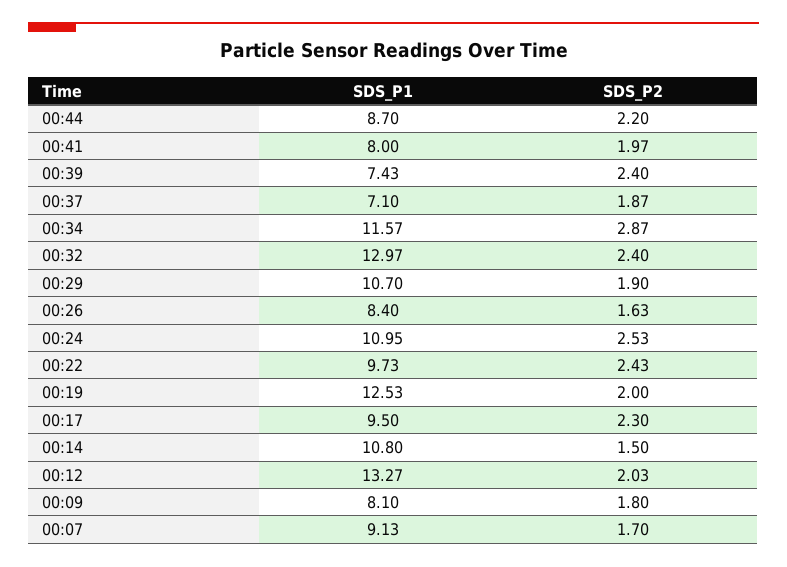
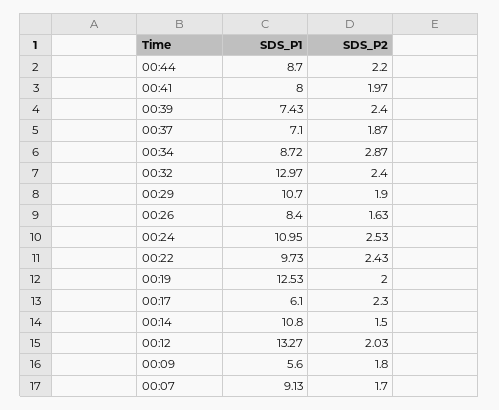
SDS_P1, 00:34: 11.57 -> 8.72
SDS_P1, 00:17: 9.5 -> 6.1
SDS_P1, 00:09: 8.1 -> 5.6

